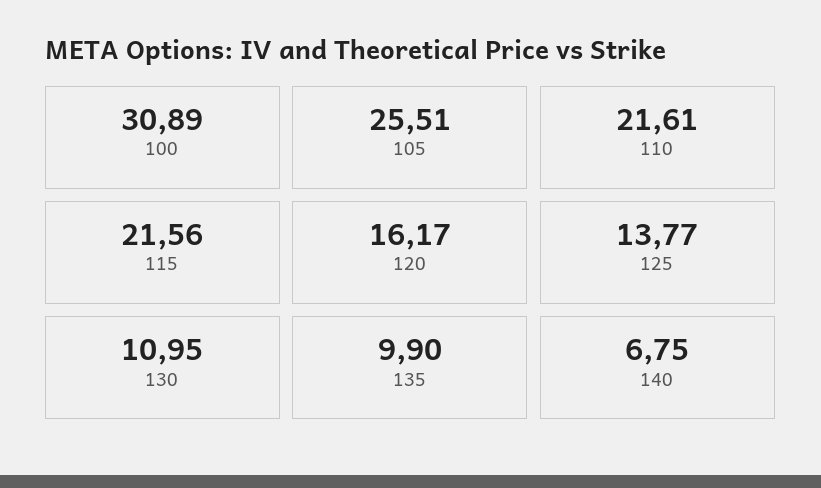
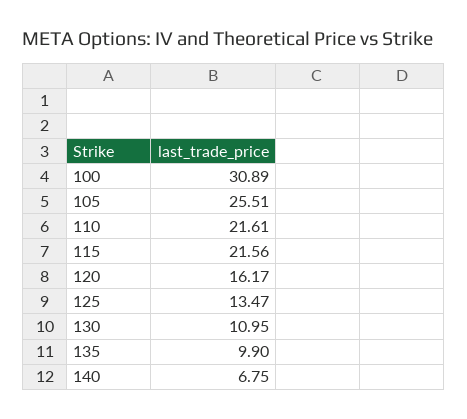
125: 13.77 -> 13.47

